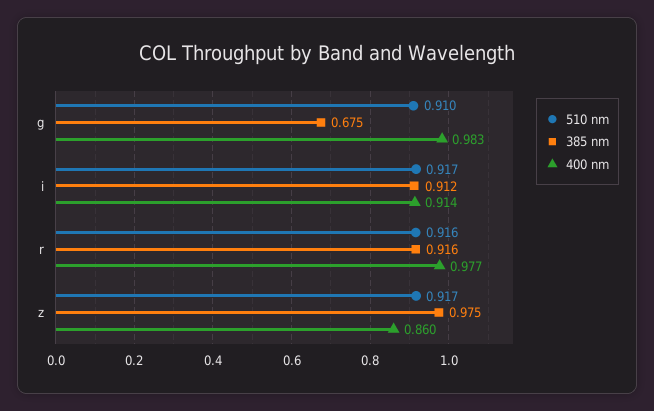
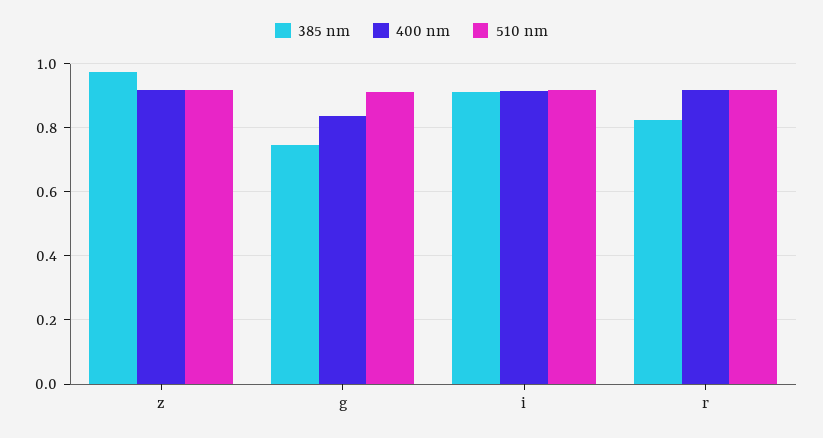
385 nm, g: 0.675 -> 0.74
400 nm, g: 0.983 -> 0.84
385 nm, r: 0.916 -> 0.82
400 nm, r: 0.977 -> 0.92
400 nm, z: 0.86 -> 0.92

